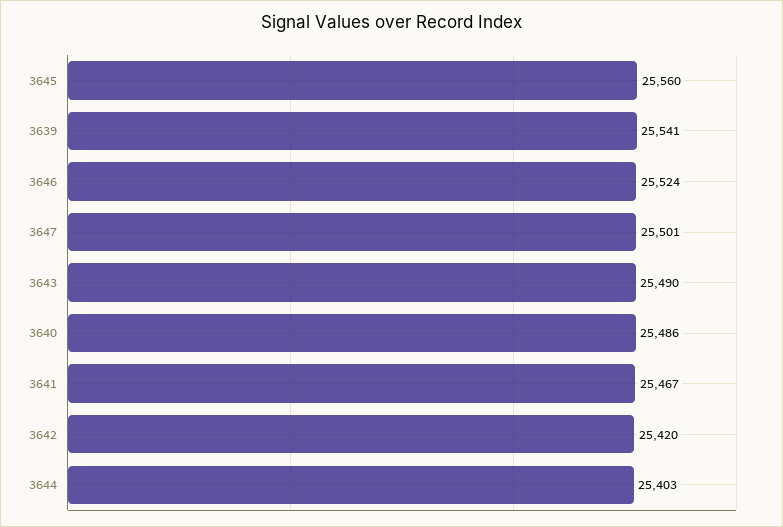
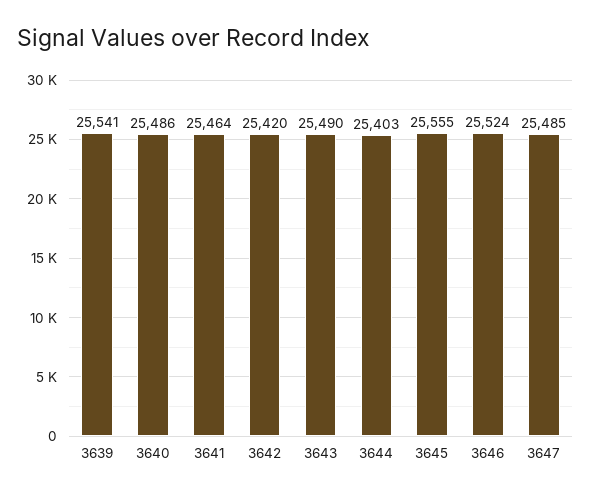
3645: 25560 -> 25555
3647: 25501 -> 25485
3641: 25467 -> 25464

